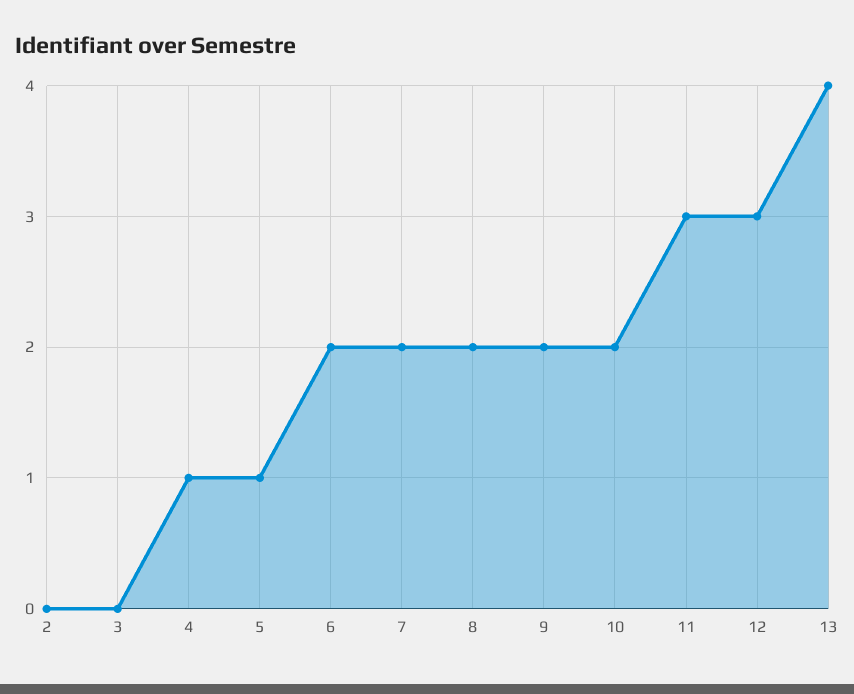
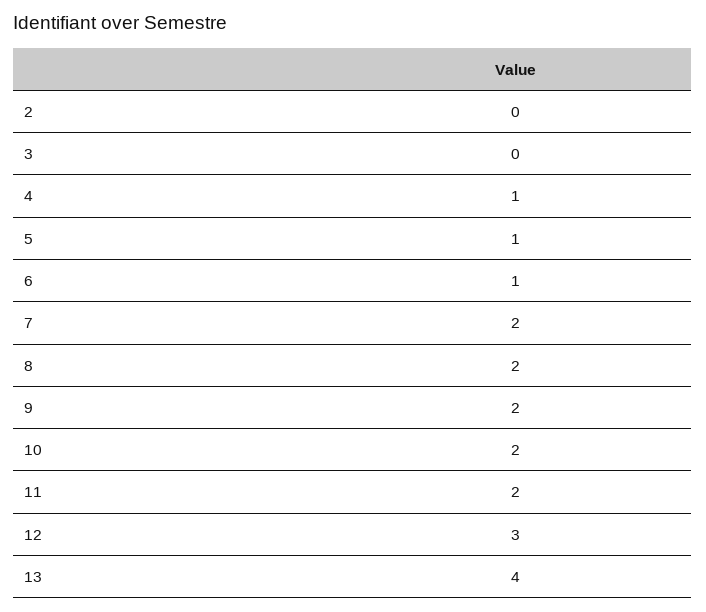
6: 2 -> 1
11: 3 -> 2

